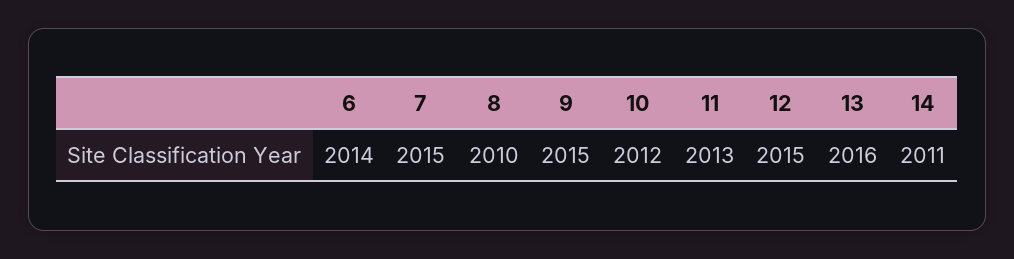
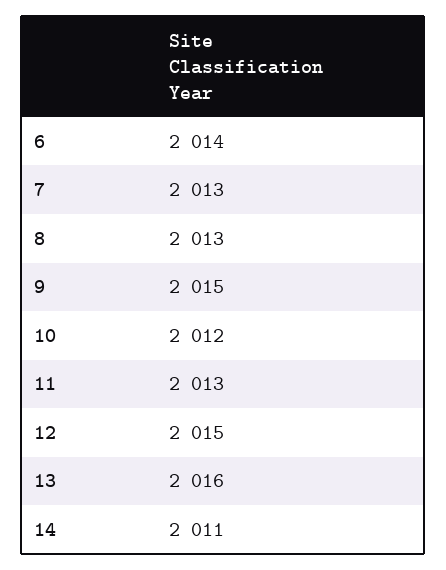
7: 2015 -> 2013
8: 2010 -> 2013

